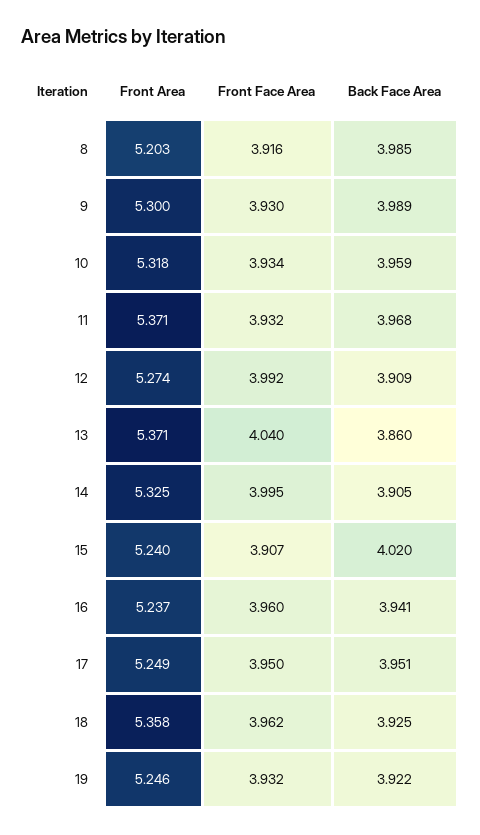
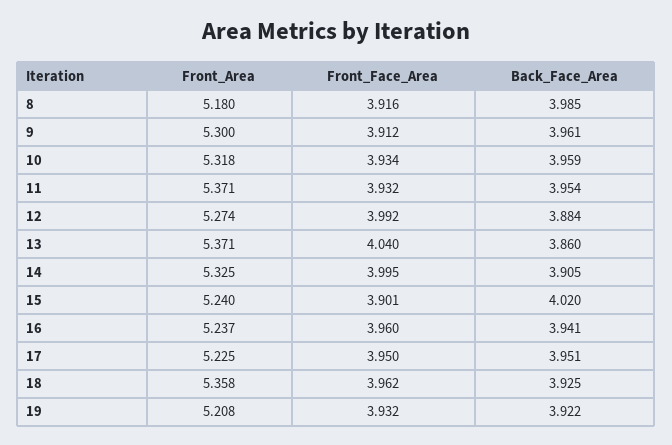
Front Area, 8: 5.203 -> 5.18
Front Face Area, 9: 3.93 -> 3.912
Back Face Area, 9: 3.989 -> 3.961
Back Face Area, 11: 3.968 -> 3.954
Back Face Area, 12: 3.909 -> 3.884
Front Face Area, 15: 3.907 -> 3.901
Front Area, 17: 5.249 -> 5.225
Front Area, 19: 5.246 -> 5.208

